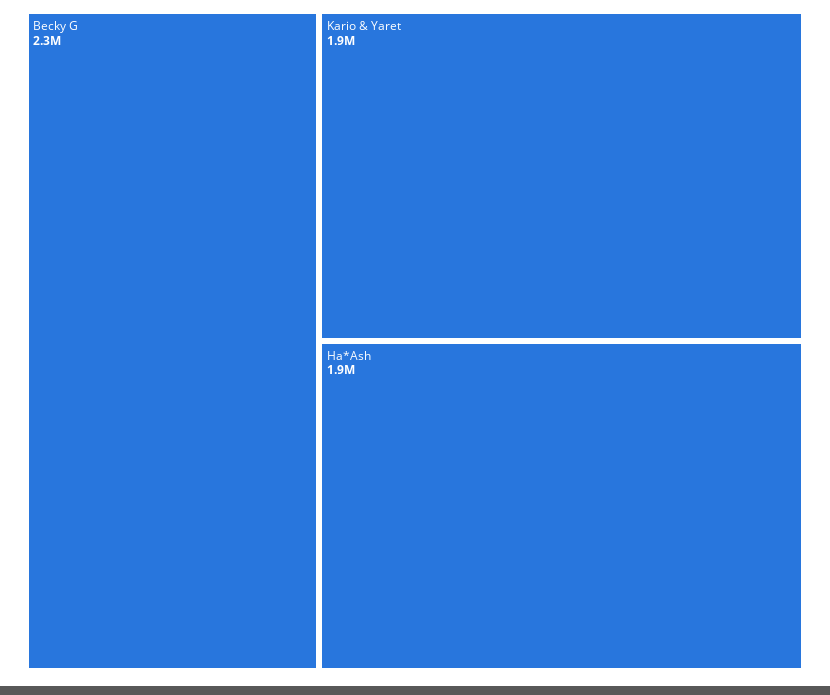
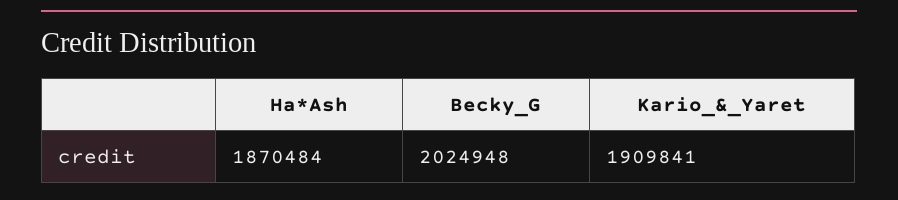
Becky G: 2300000 -> 2024948

